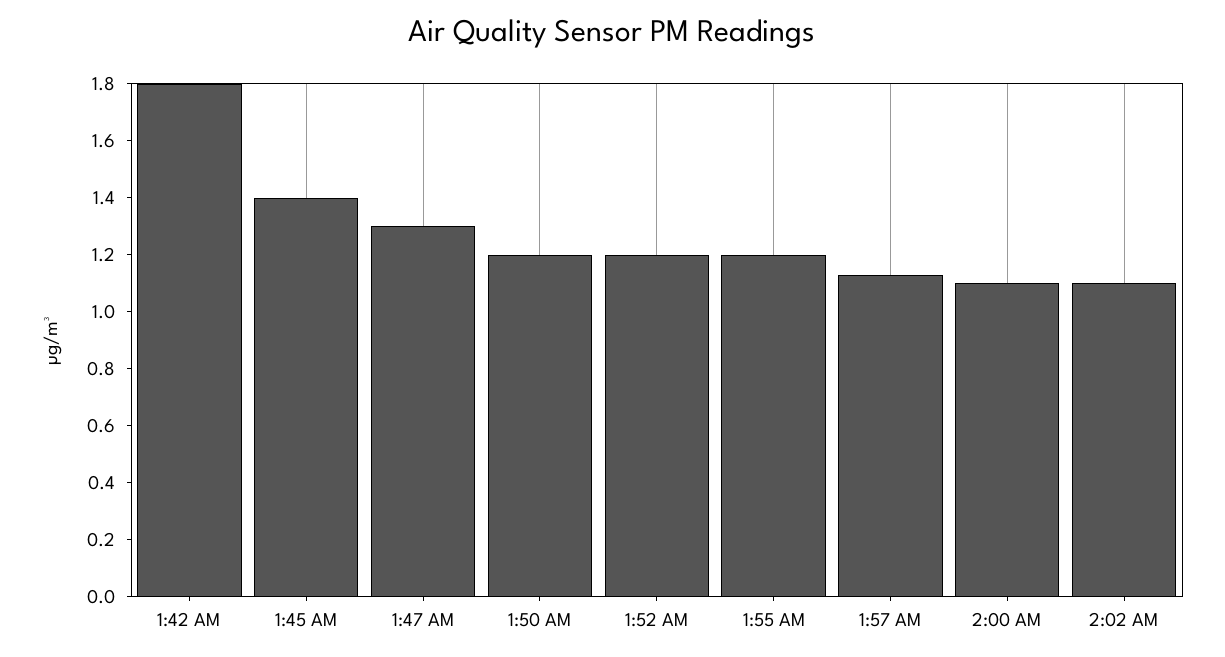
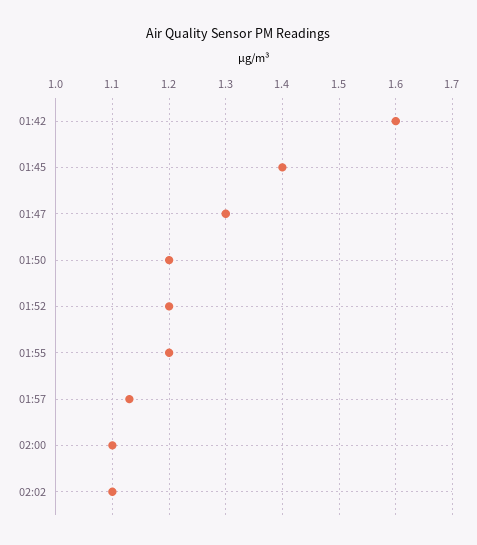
1:42 AM: 1.8 -> 1.6

